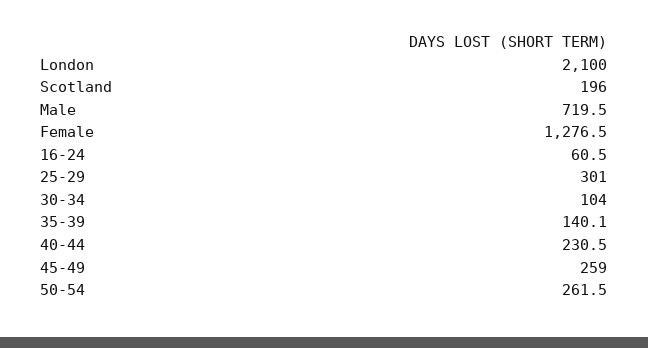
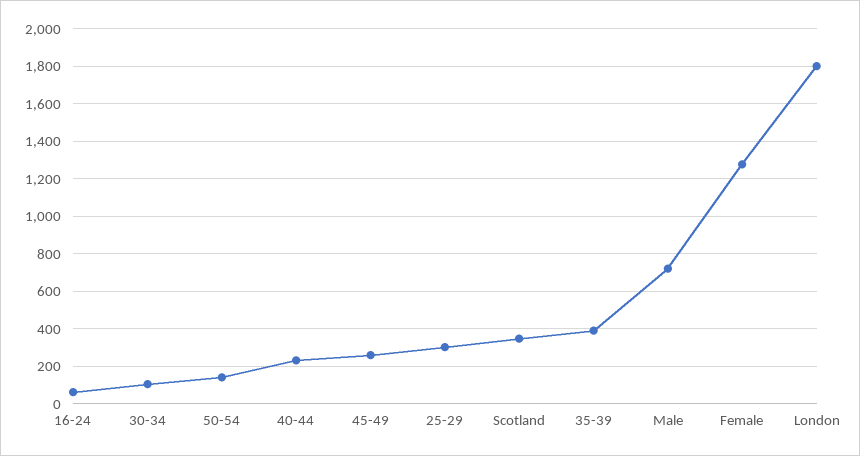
London: 2100 -> 1800
Scotland: 196 -> 350
35-39: 140.1 -> 400
50-54: 261.5 -> 150

